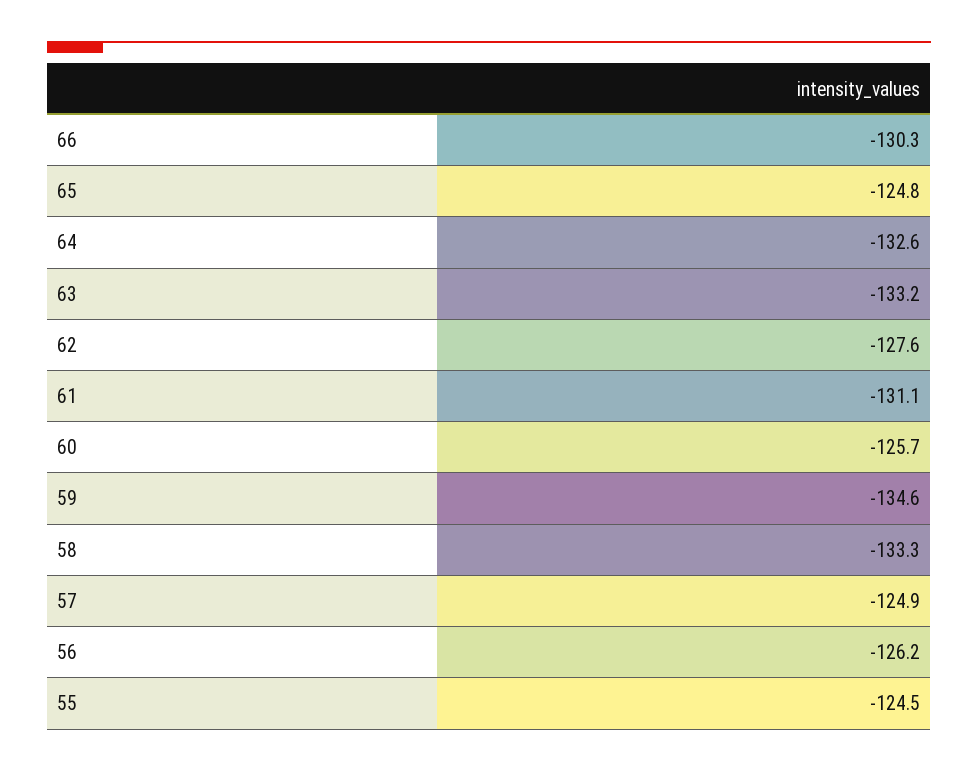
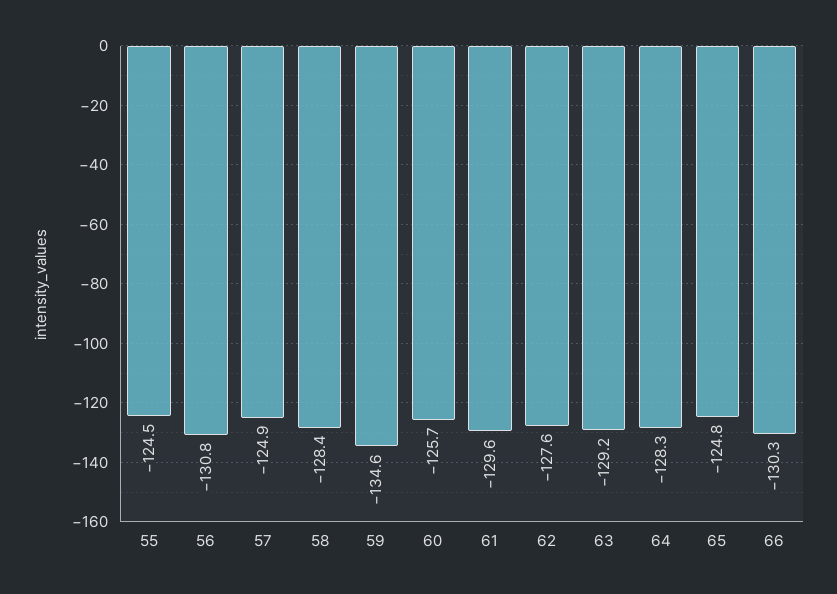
64: -132.6 -> -128.3
63: -133.2 -> -129.2
61: -131.1 -> -129.6
58: -133.3 -> -128.4
56: -126.2 -> -130.8

